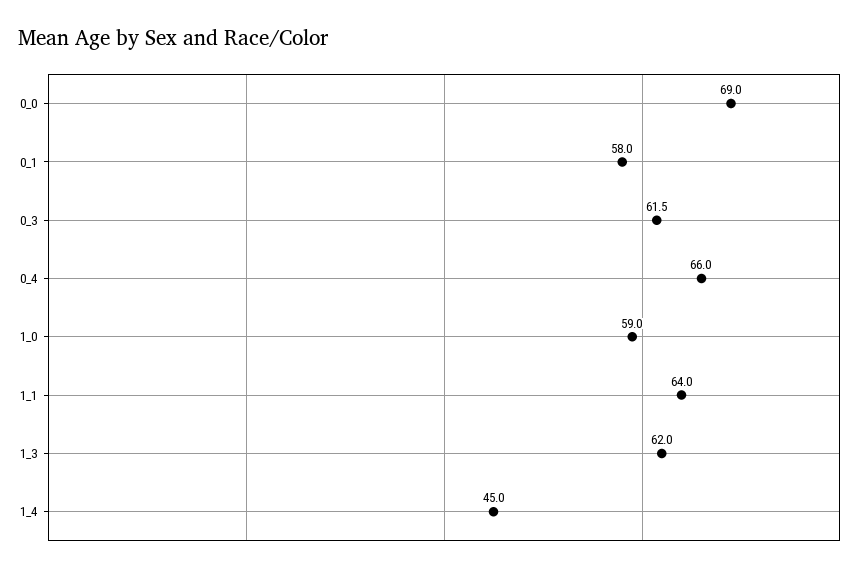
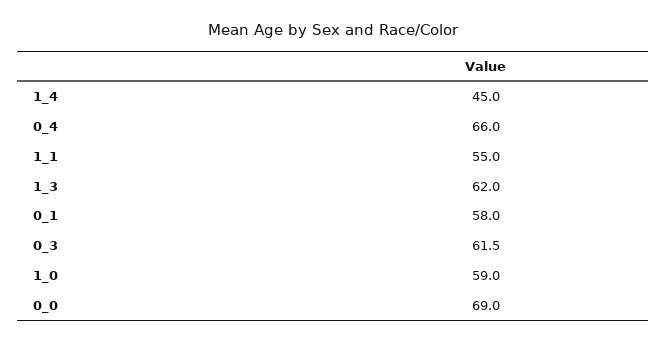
1_1: 64 -> 55

